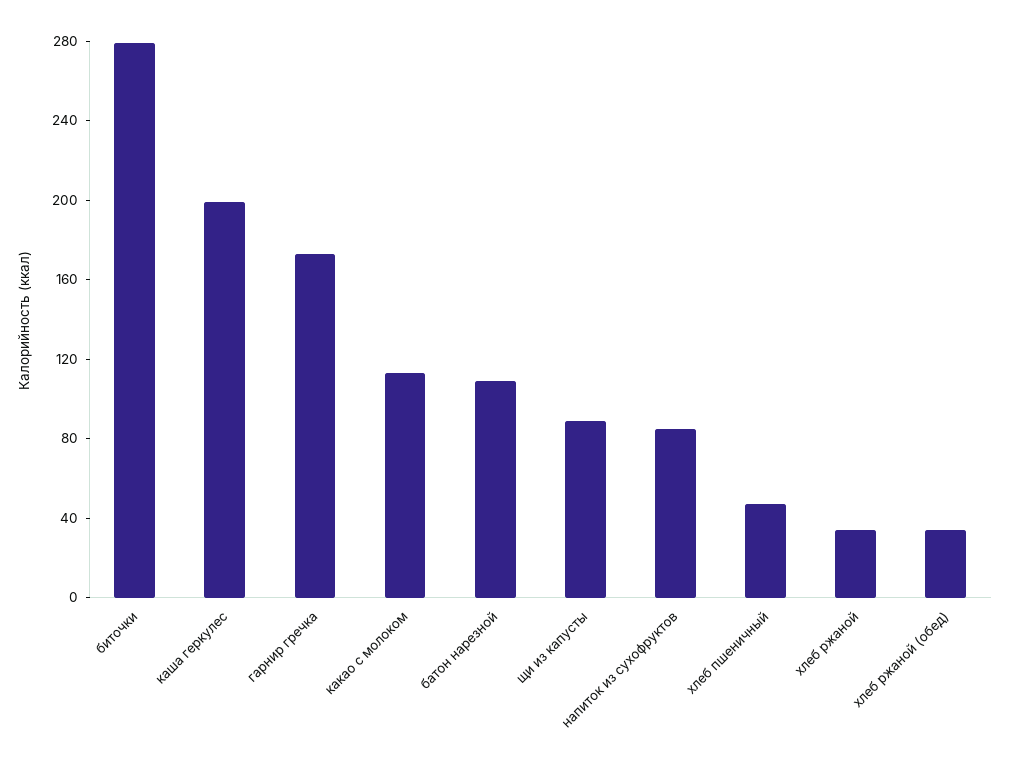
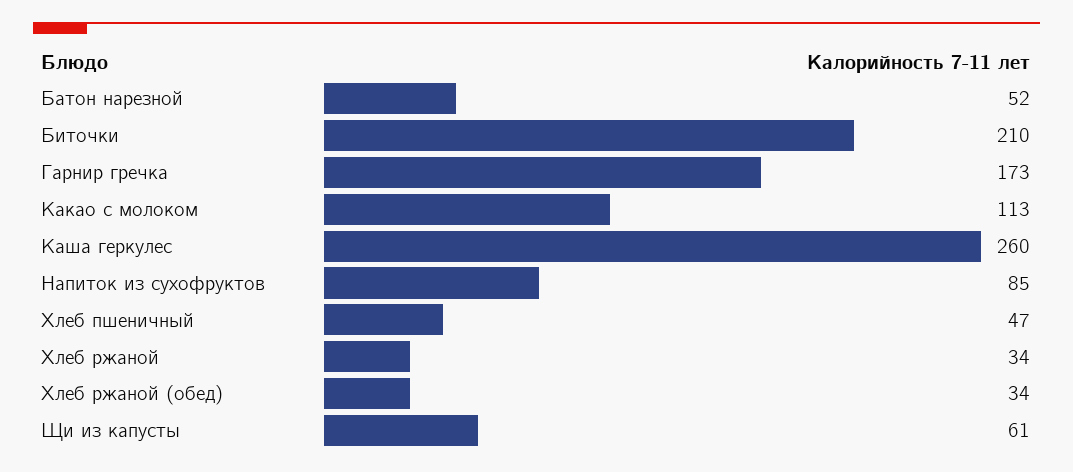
биточки: 280 -> 210
каша геркулес: 200 -> 260
батон нарезной: 110 -> 52
щи из капусты: 90 -> 61

